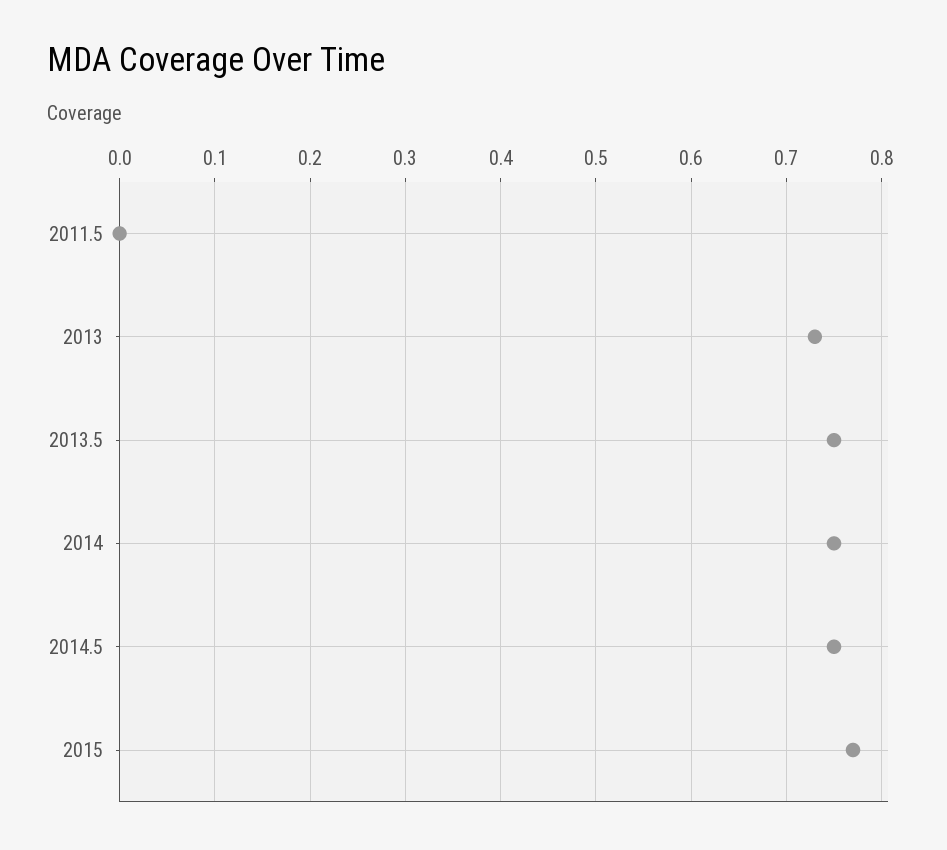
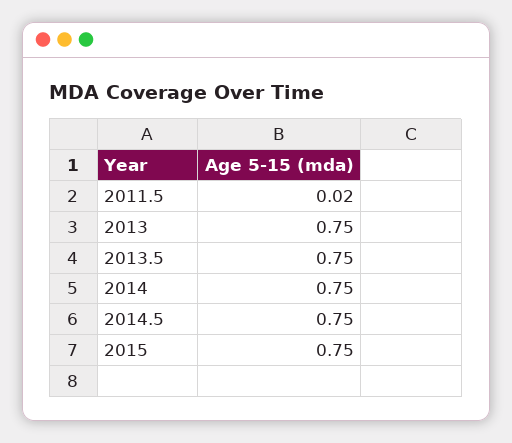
2011.5: 0 -> 0.02
2013: 0.73 -> 0.75
2015: 0.77 -> 0.75

